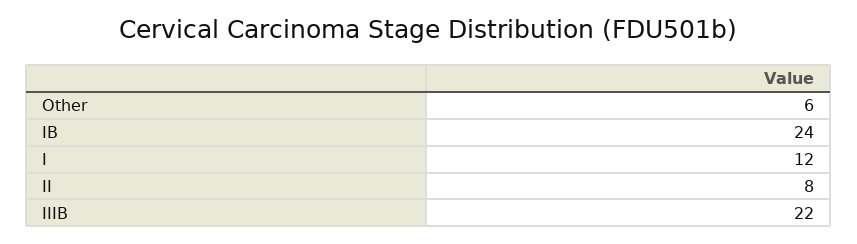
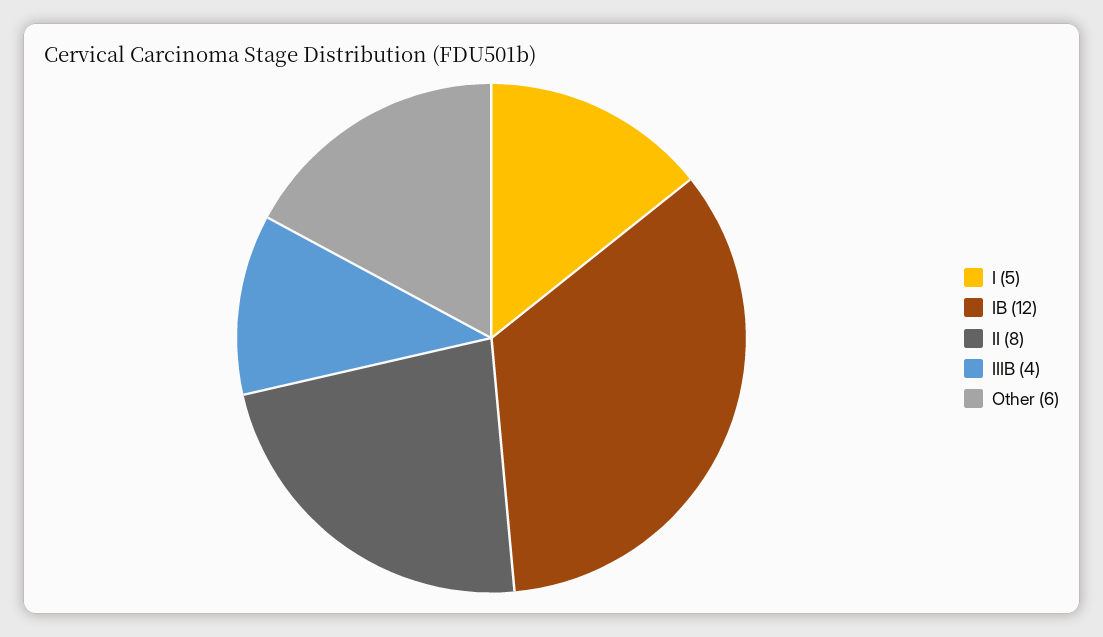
IB: 24 -> 12
I: 12 -> 5
IIIB: 22 -> 4

